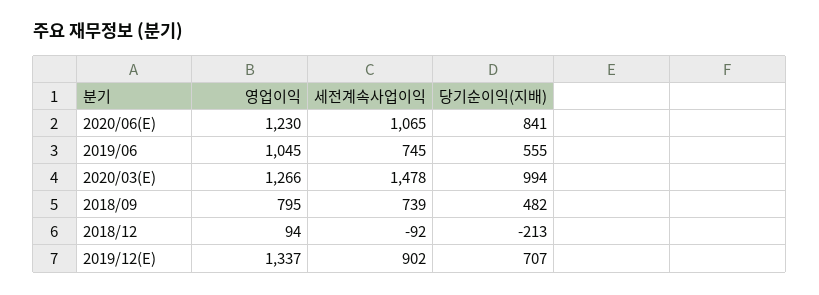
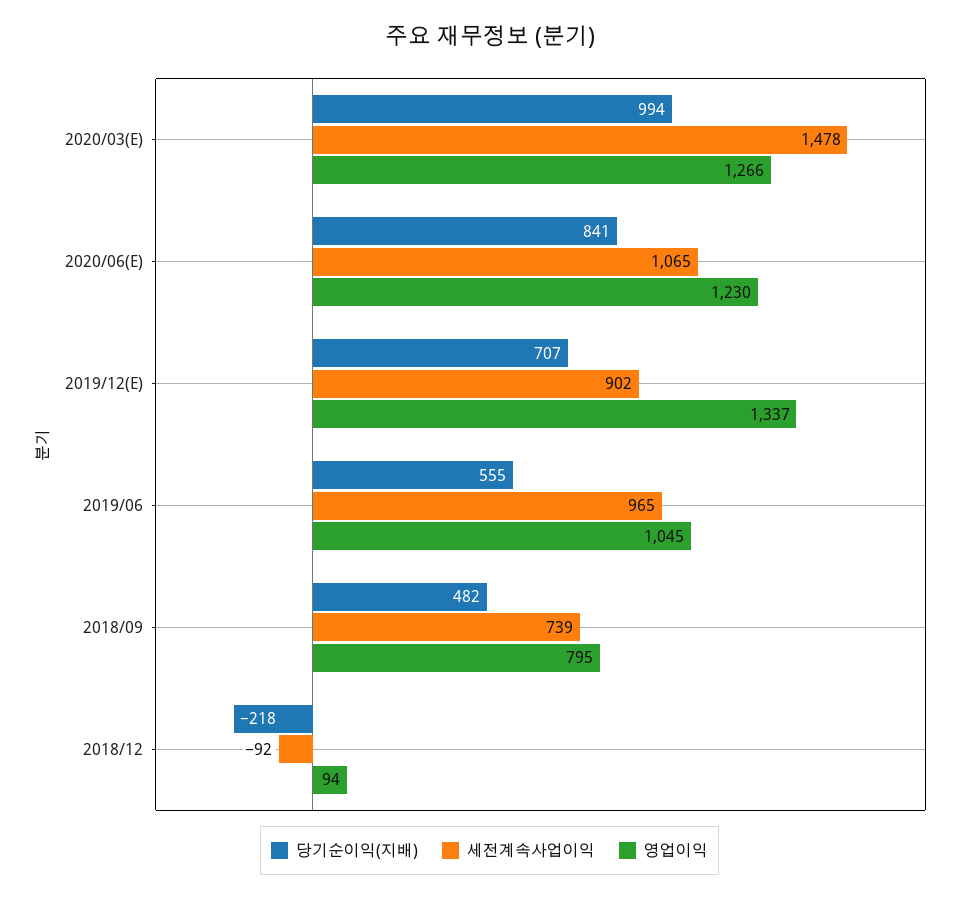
세전계속사업이익, 2019/06: 745 -> 965
당기순이익(지배), 2018/12: -213 -> -218

